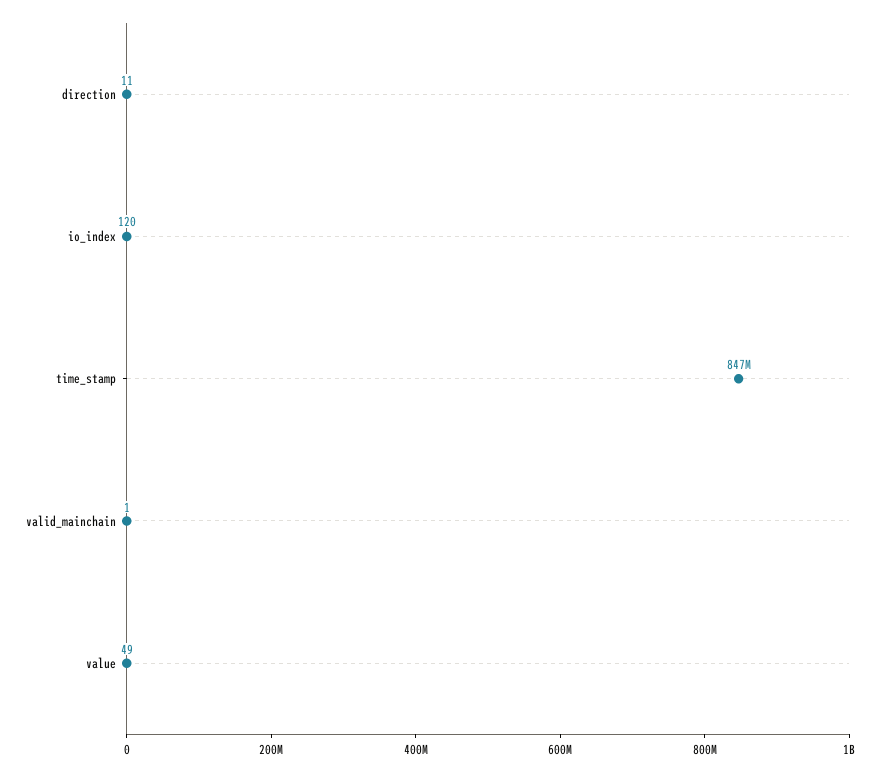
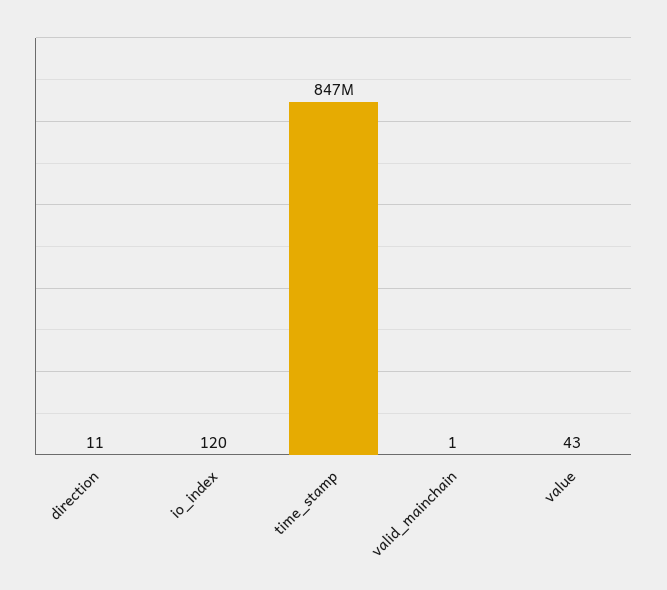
value: 49 -> 43

